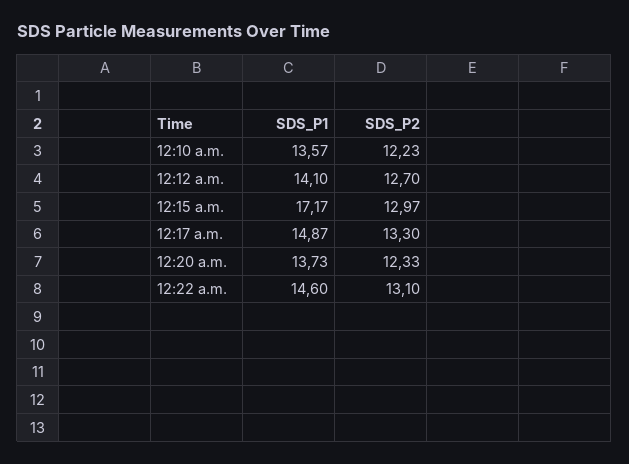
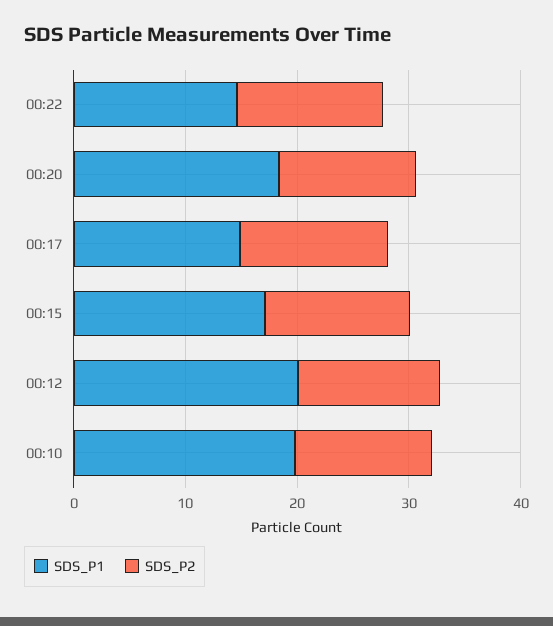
SDS_P1, 12:10 a.m.: 13.57 -> 20
SDS_P1, 12:12 a.m.: 14.1 -> 20
SDS_P1, 12:20 a.m.: 13.73 -> 18

